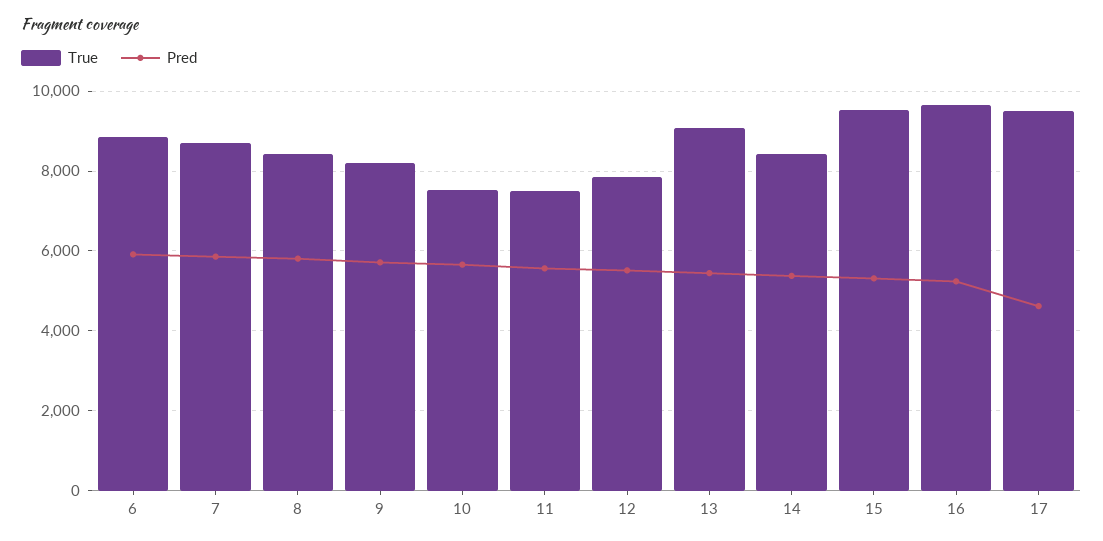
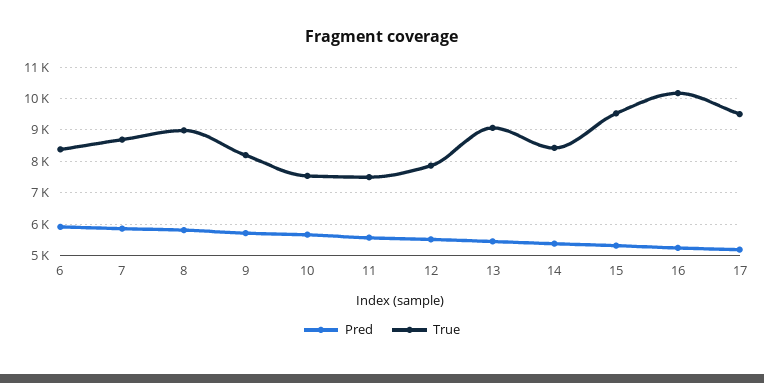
True, 6: 8800 -> 8400
True, 8: 8400 -> 9000
True, 16: 9600 -> 10200
Pred, 17: 4600 -> 5200

